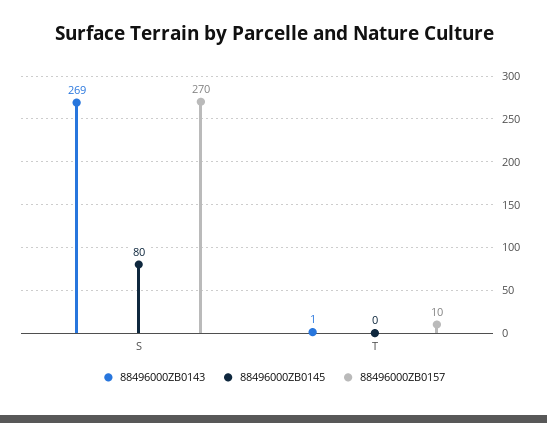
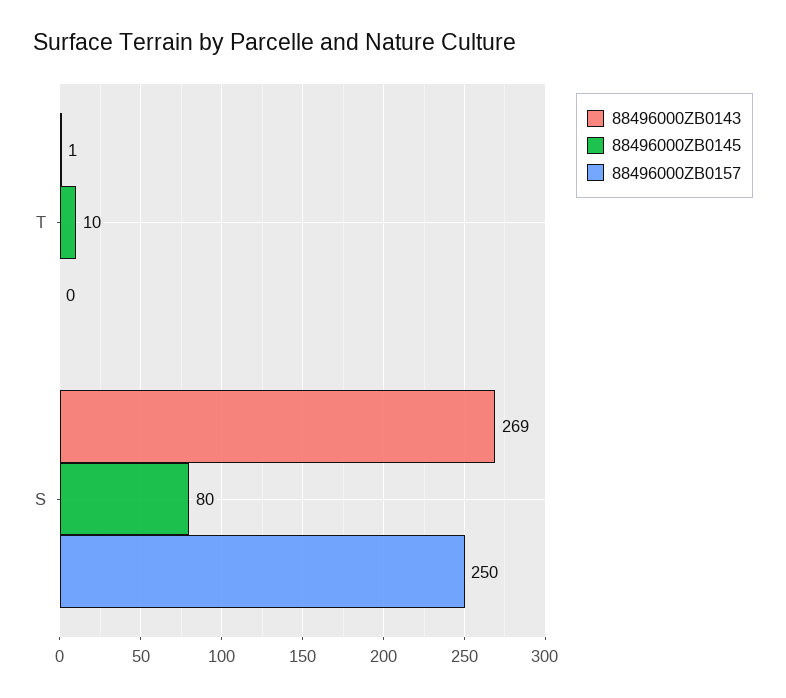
88496000ZB0157, S: 270 -> 250
88496000ZB0145, T: 0 -> 10
88496000ZB0157, T: 10 -> 0

